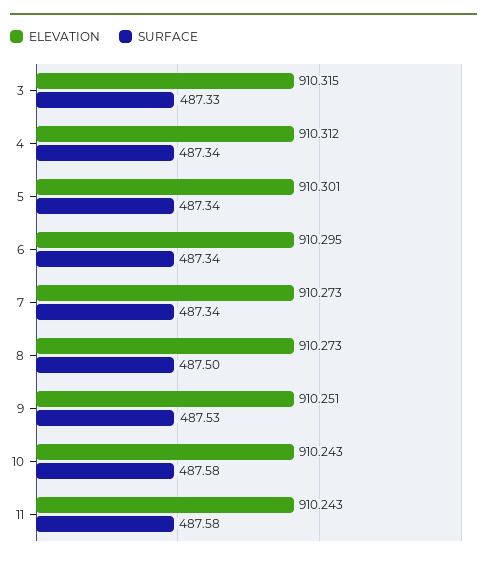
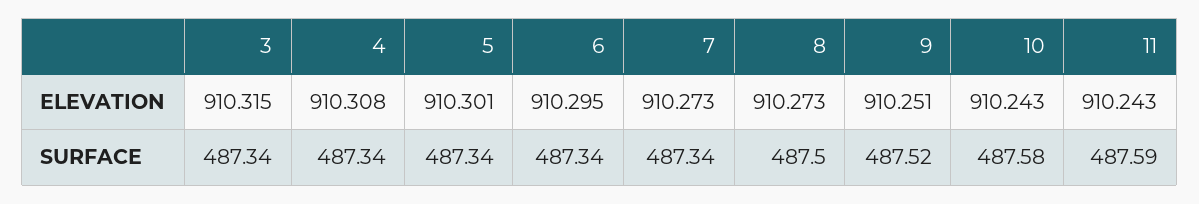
SURFACE, 3: 487.33 -> 487.34
ELEVATION, 4: 910.312 -> 910.308
SURFACE, 9: 487.53 -> 487.52
SURFACE, 11: 487.58 -> 487.59

